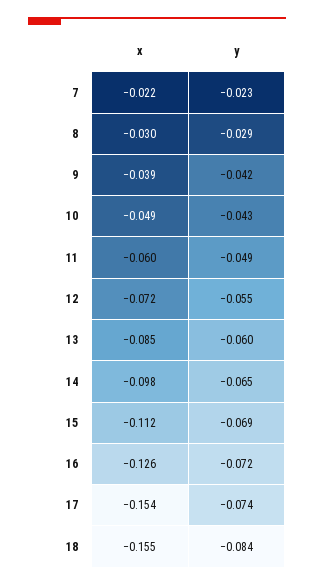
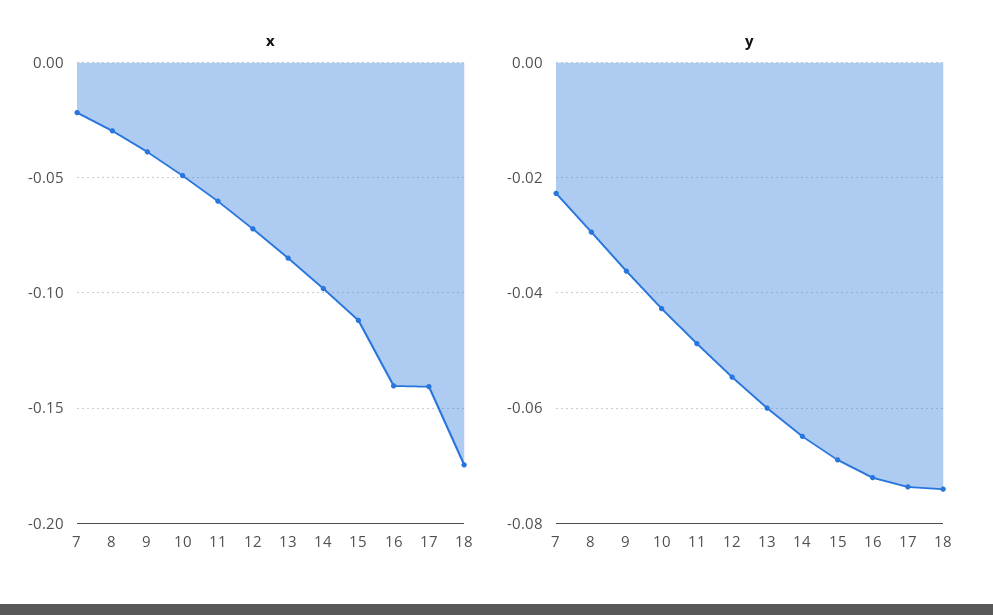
y, 9: -0.042 -> -0.036
x, 16: -0.126 -> -0.14
x, 17: -0.154 -> -0.14
x, 18: -0.155 -> -0.175
y, 18: -0.084 -> -0.074

